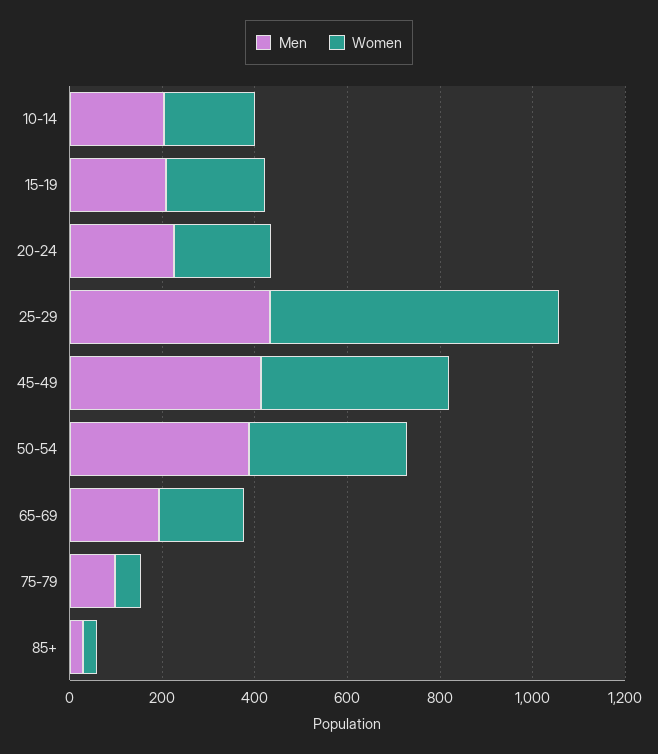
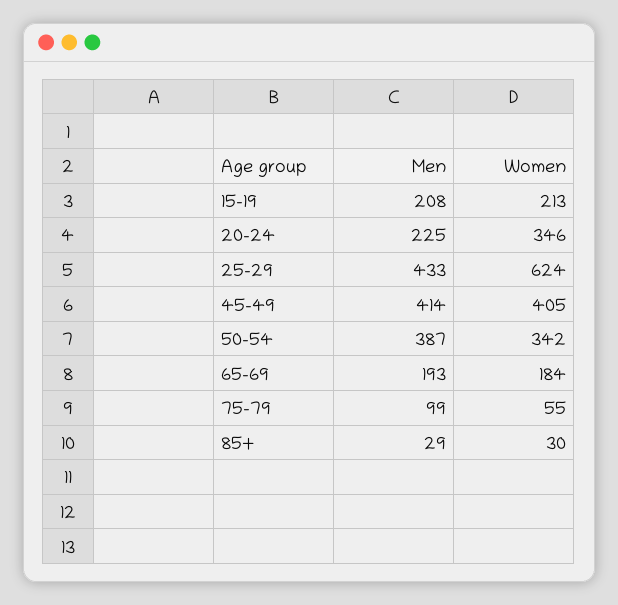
Men, 10-14: 200 -> none
Women, 10-14: 200 -> none
Women, 20-24: 200 -> 346

